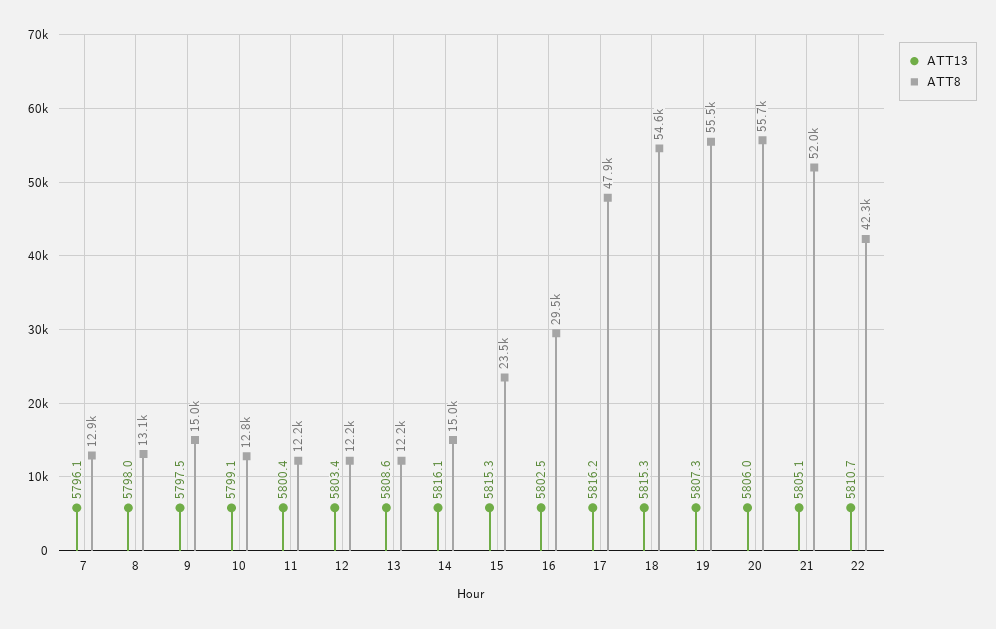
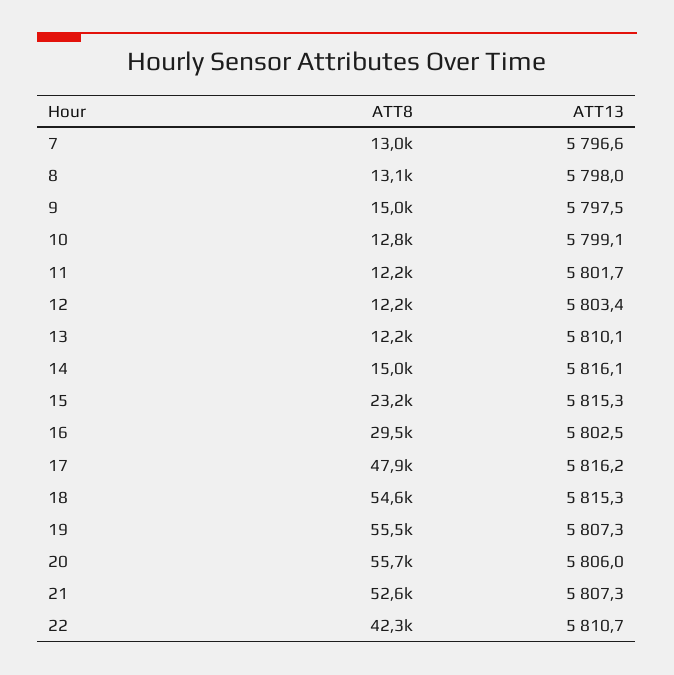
ATT13, 7: 5796.1 -> 5796.6
ATT8, 7: 12900 -> 13000
ATT13, 11: 5800.4 -> 5801.7
ATT13, 13: 5808.6 -> 5810.1
ATT8, 15: 23500 -> 23200
ATT13, 21: 5805.1 -> 5807.3
ATT8, 21: 52000 -> 52600

